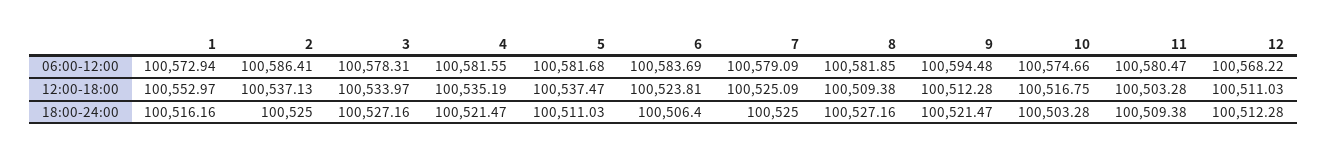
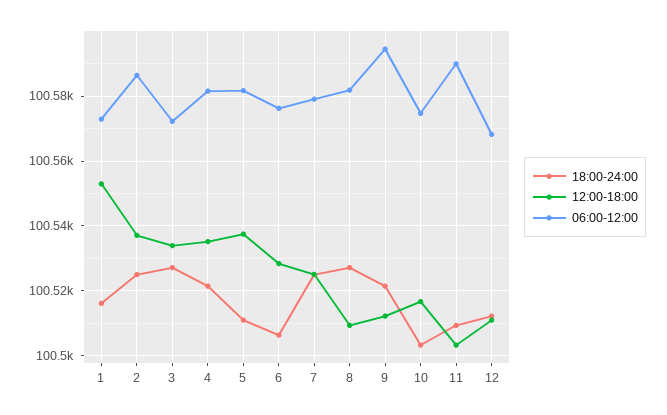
06:00-12:00, 3: 100578.31 -> 100572
06:00-12:00, 6: 100583.69 -> 100576
06:00-12:00, 11: 100580.47 -> 100590
12:00-18:00, 6: 100523.81 -> 100528

